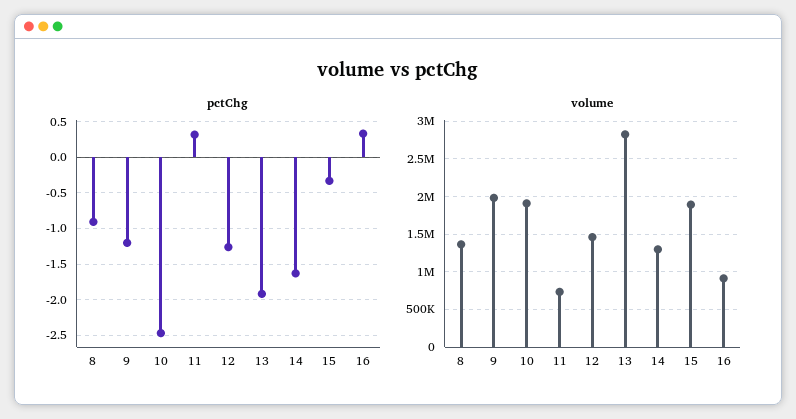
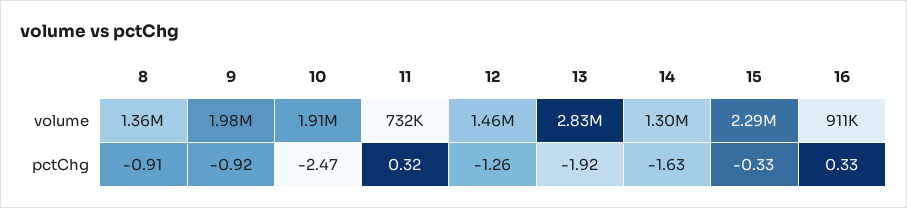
pctChg, 9: -1.2 -> -0.92
volume, 15: 1900000 -> 2290000

